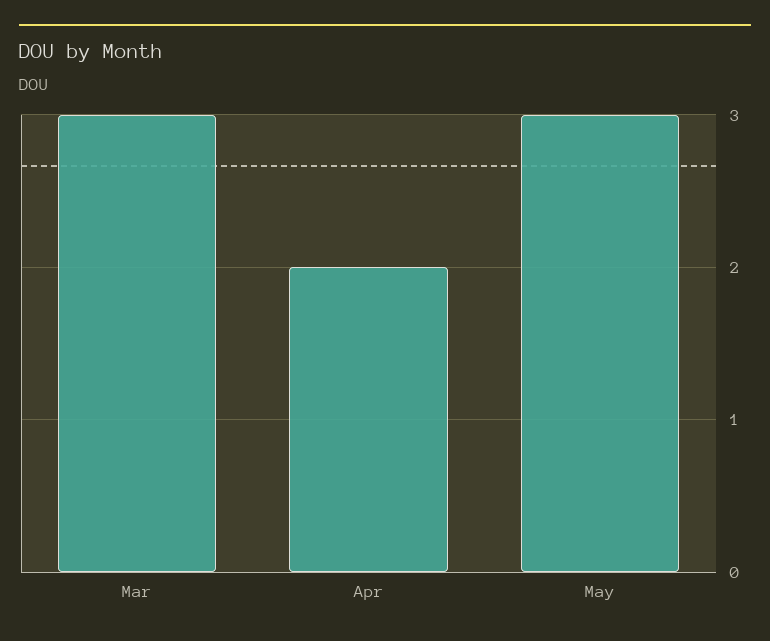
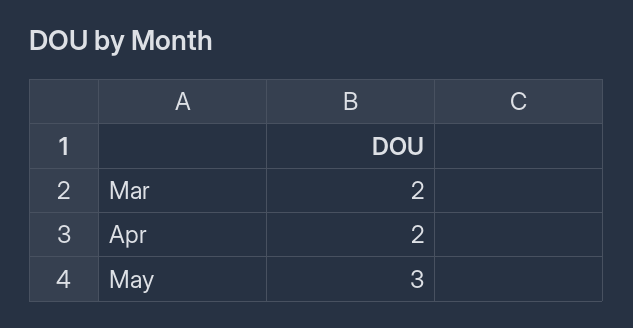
Mar: 3 -> 2

